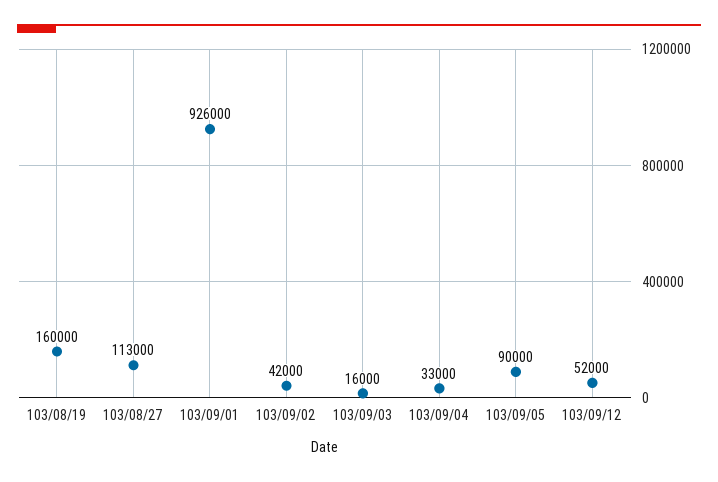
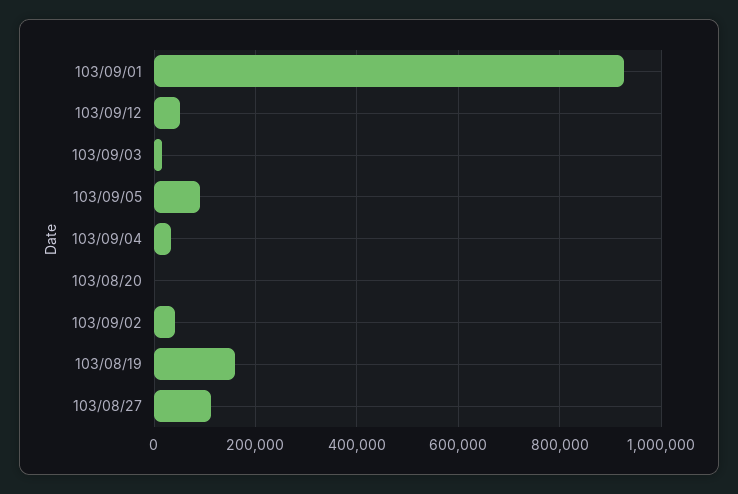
103/08/20: none -> 0

